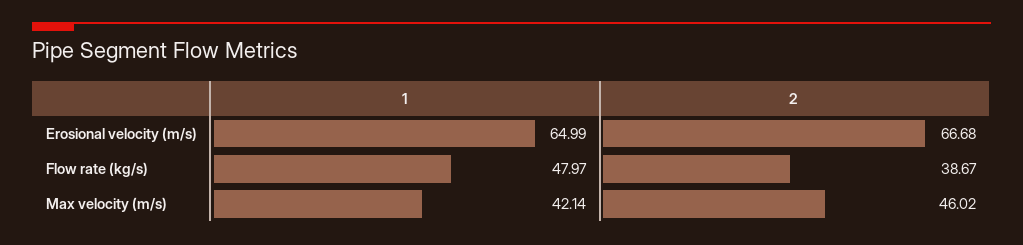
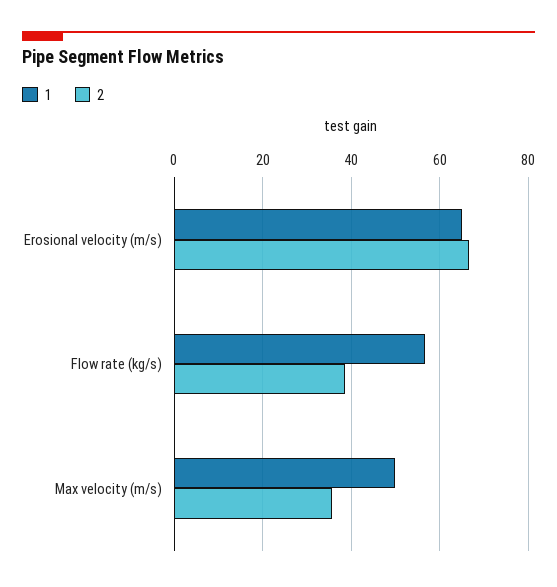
1, Flow rate (kg/s): 47.97 -> 56
1, Max velocity (m/s): 42.14 -> 50
2, Max velocity (m/s): 46.02 -> 36

